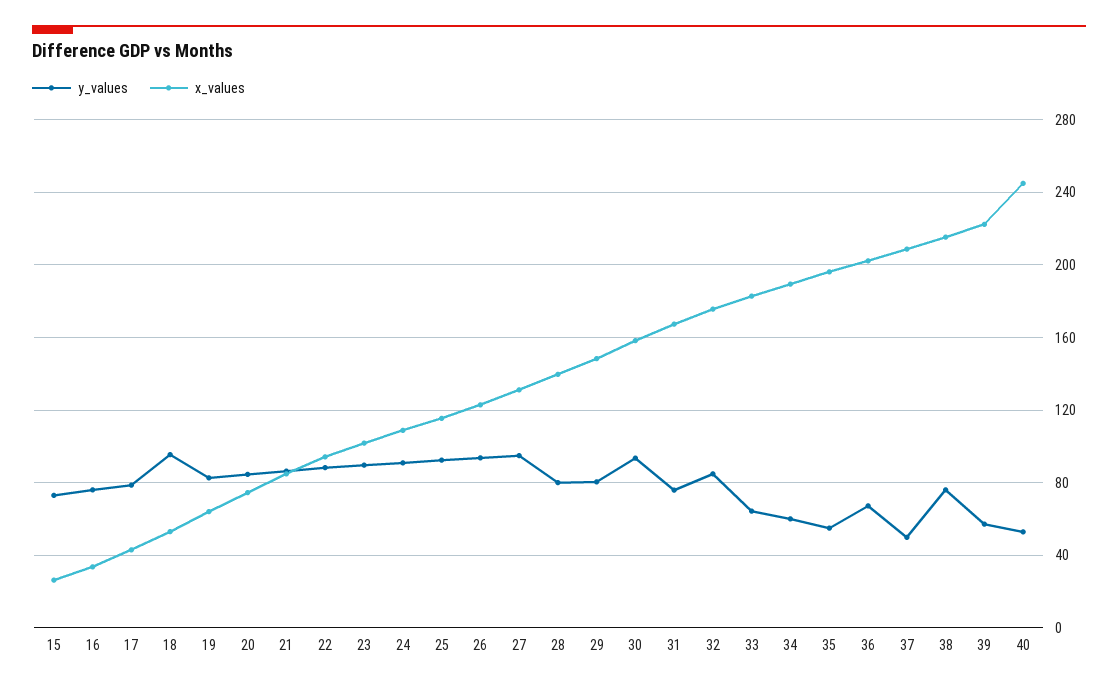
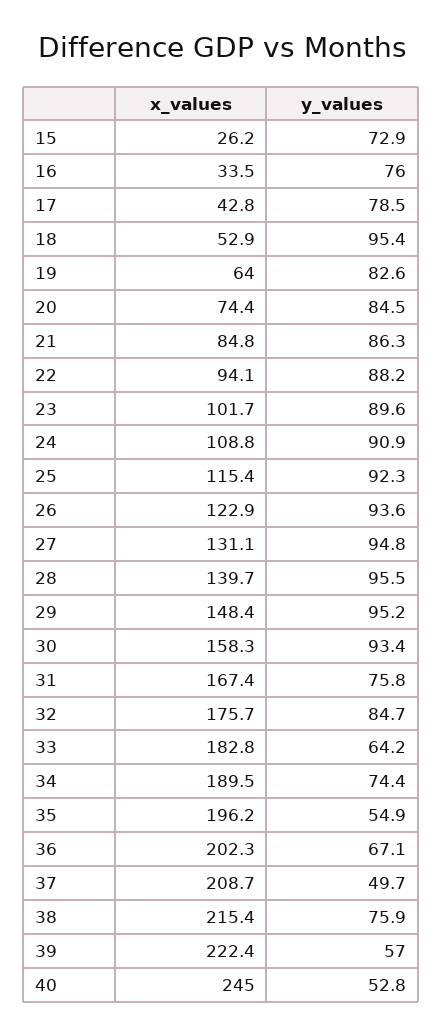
y_values, 28: 80 -> 95.5
y_values, 29: 80 -> 95.2
y_values, 34: 60 -> 74.4

